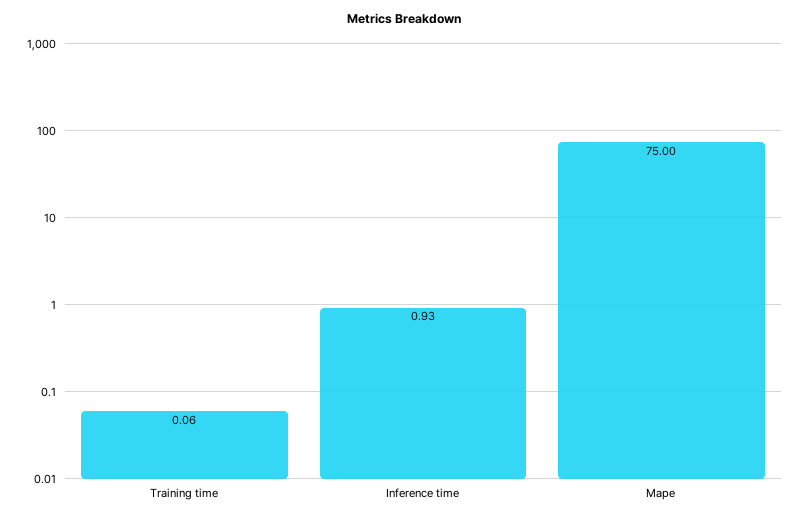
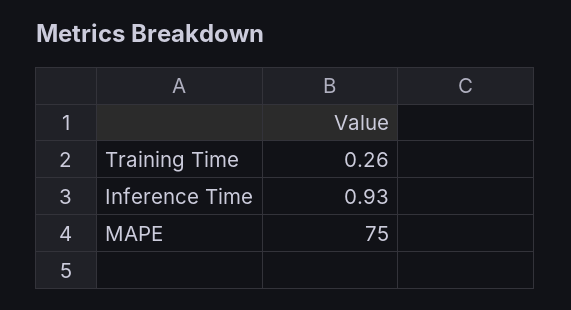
Training time: 0.06 -> 0.26

